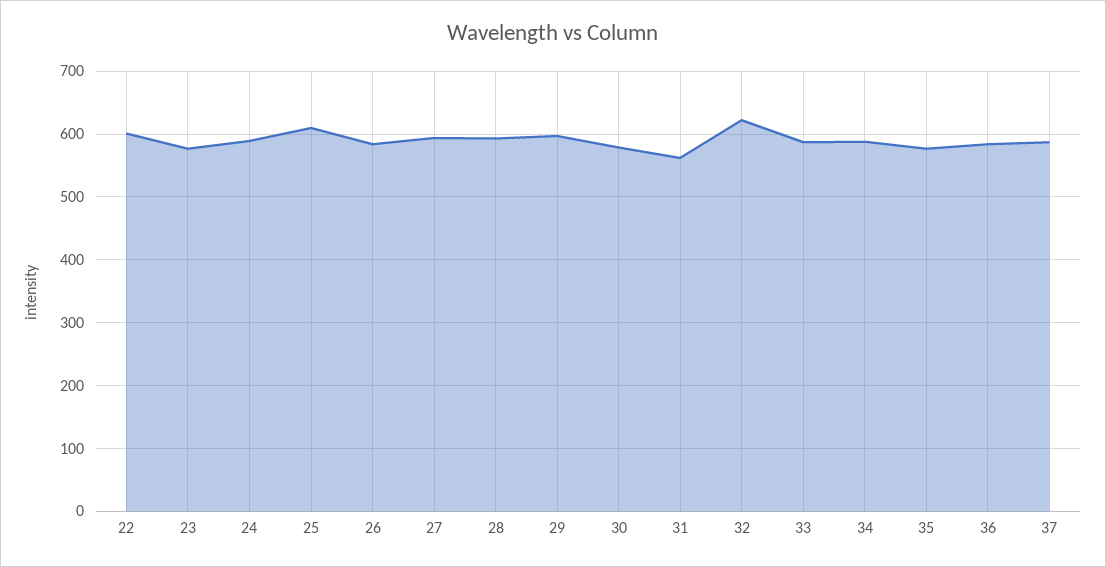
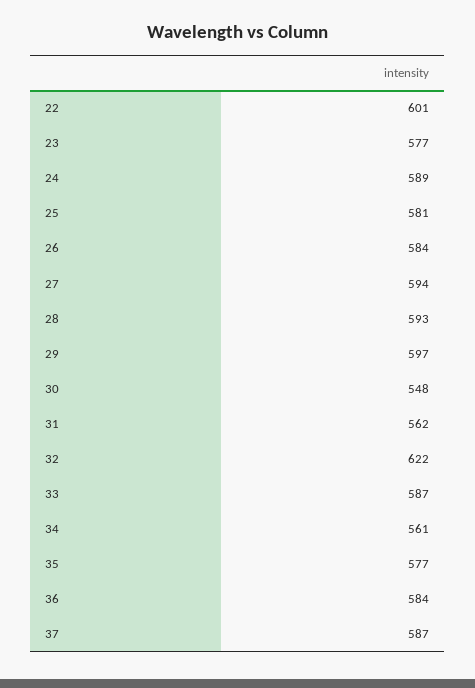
25: 610 -> 581
30: 580 -> 548
34: 590 -> 561

